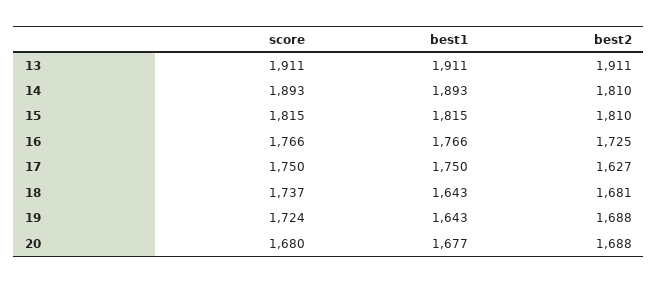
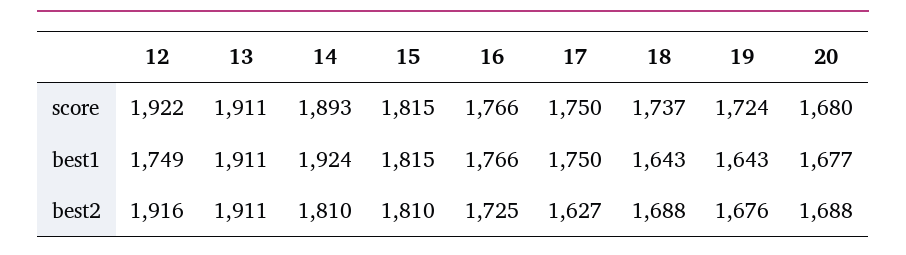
best1, 14: 1893 -> 1924
best2, 18: 1681 -> 1688
best2, 19: 1688 -> 1676
score, 12: none -> 1922
best1, 12: none -> 1749
best2, 12: none -> 1916

